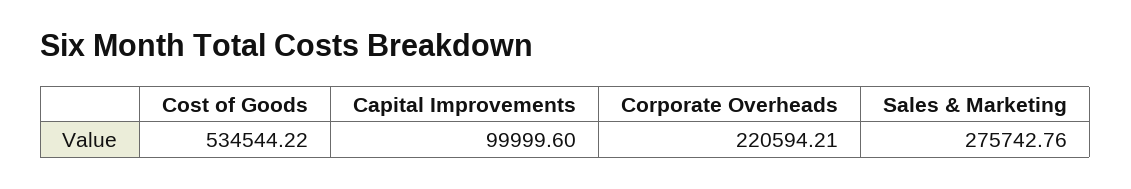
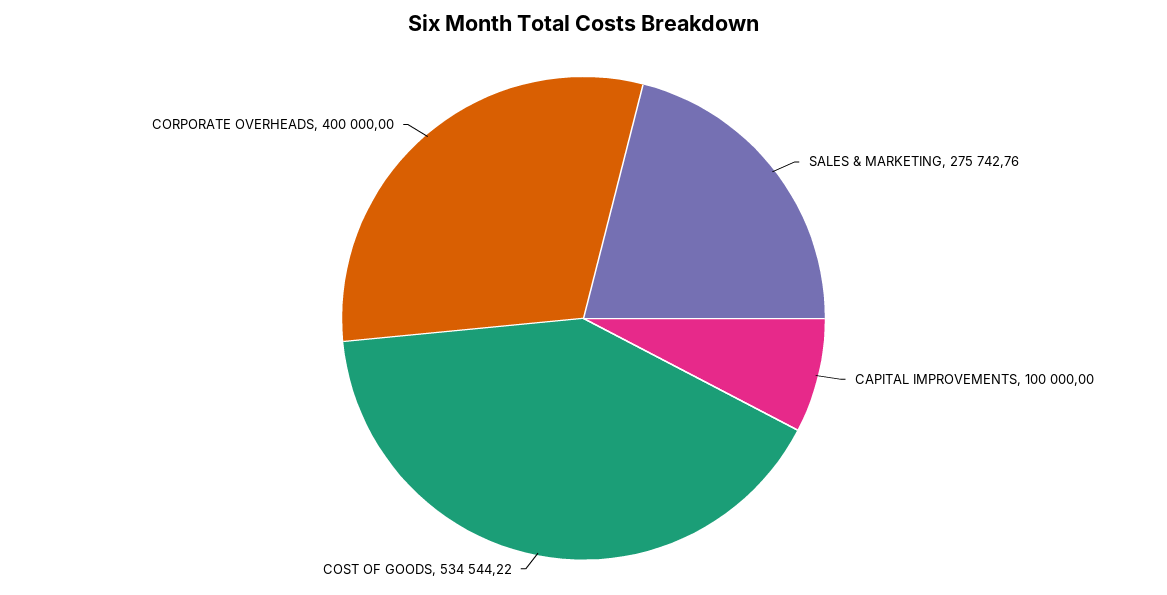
Capital Improvements: 99999.6 -> 100000
Corporate Overheads: 220594.21 -> 400000

